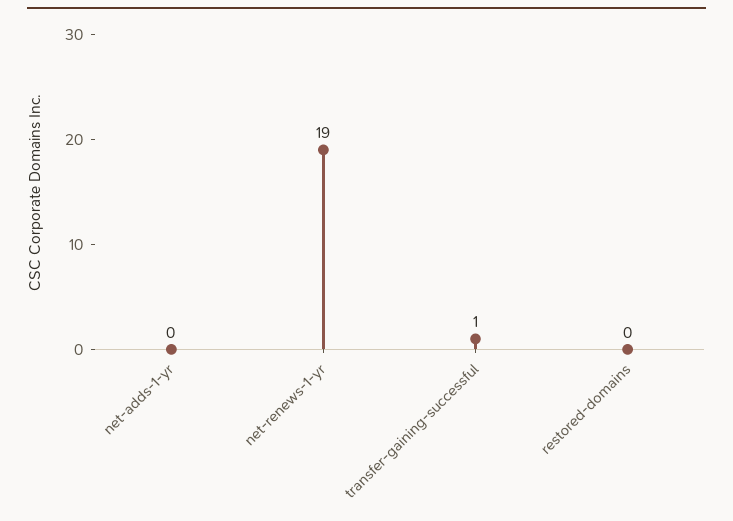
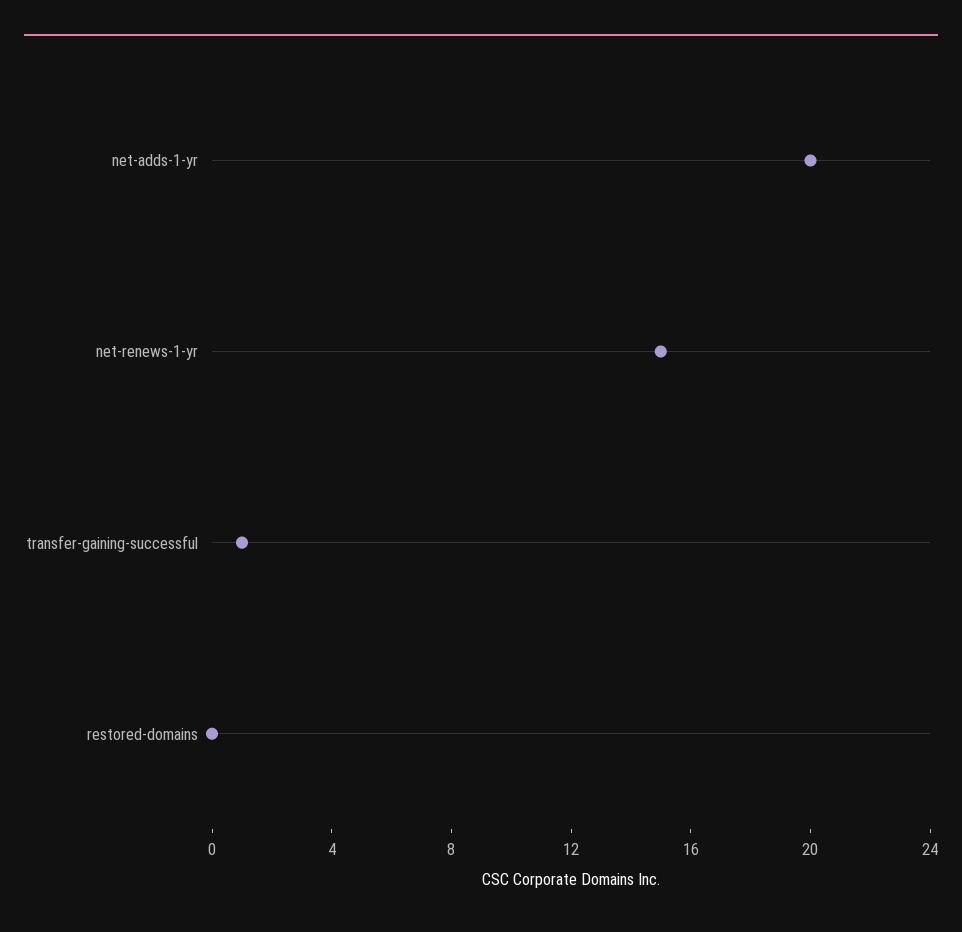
net-adds-1-yr: 0 -> 20
net-renews-1-yr: 19 -> 15

